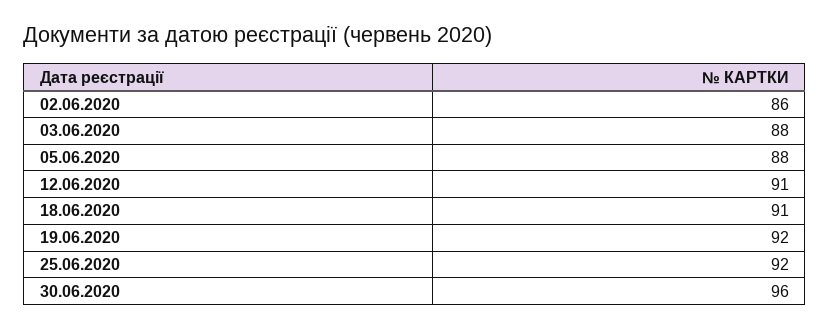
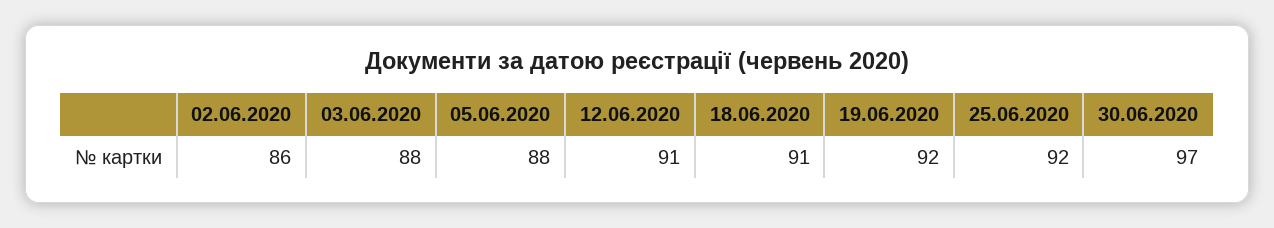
30.06.2020: 96 -> 97

